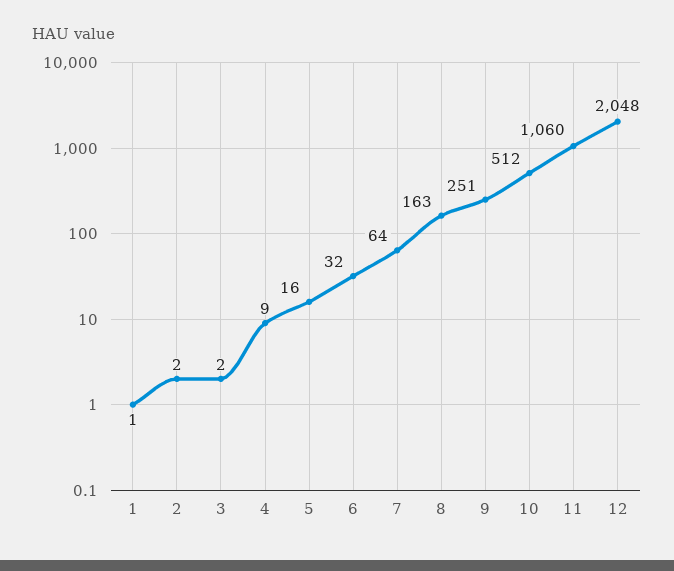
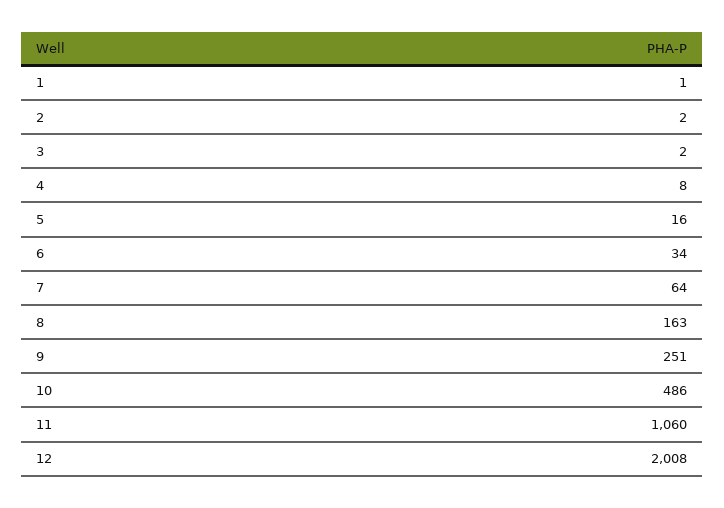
4: 9 -> 8
6: 32 -> 34
10: 512 -> 486
12: 2048 -> 2008

